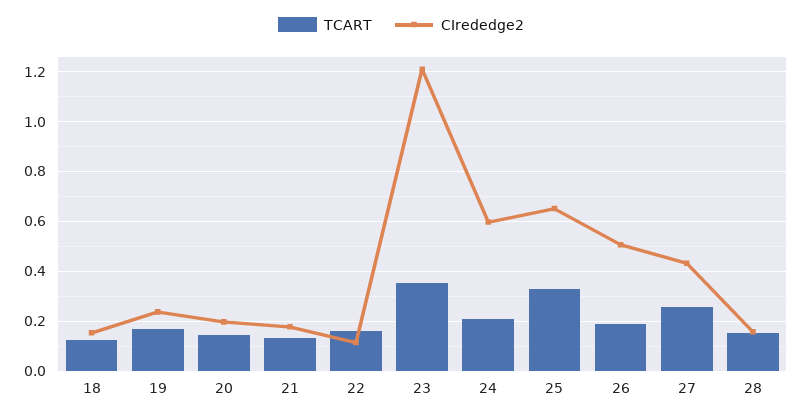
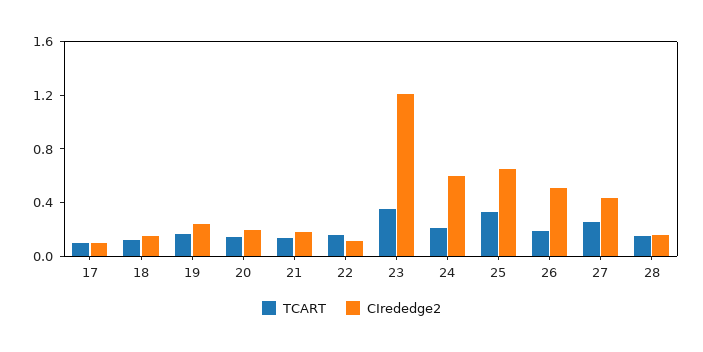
TCART, 17: none -> 0.1
CIrededge2, 17: none -> 0.1

